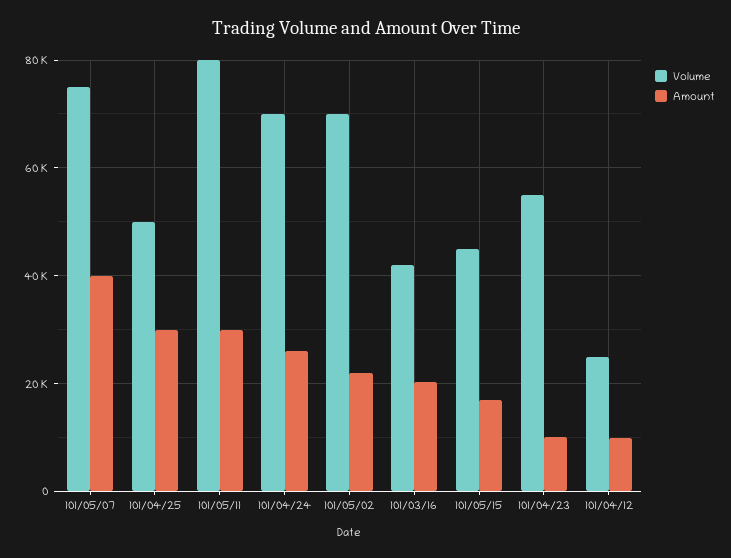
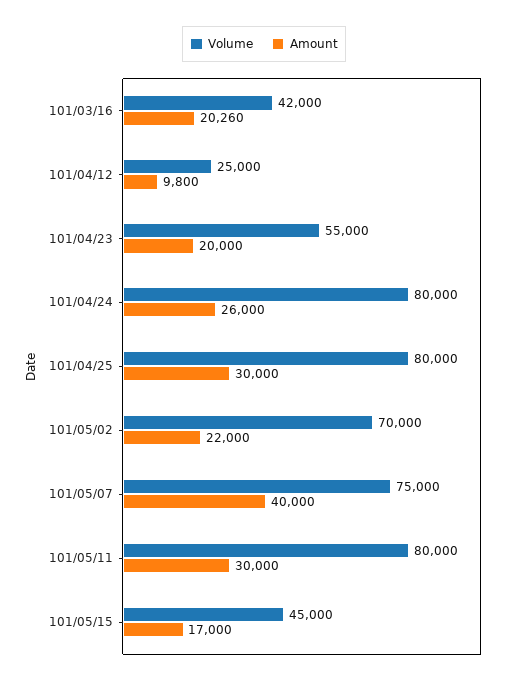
Volume, 101/04/25: 50000 -> 80000
Volume, 101/04/24: 70000 -> 80000
Amount, 101/04/23: 10000 -> 20000

